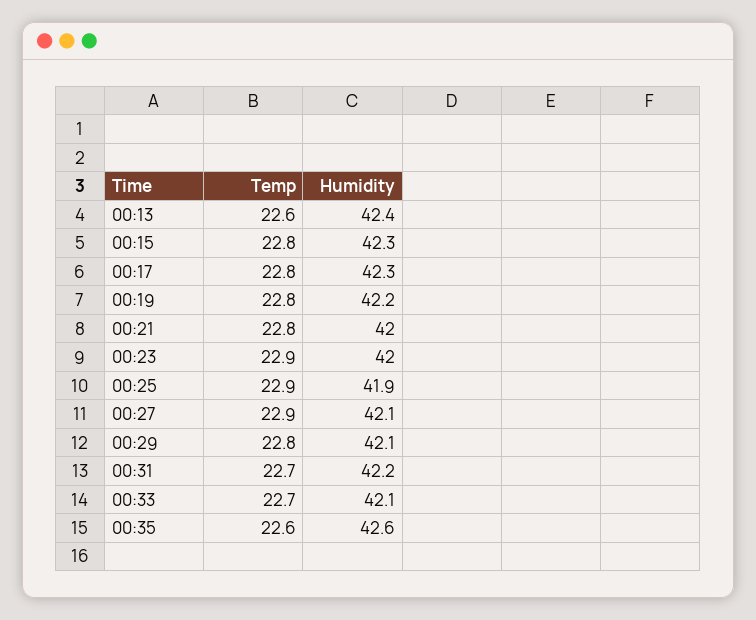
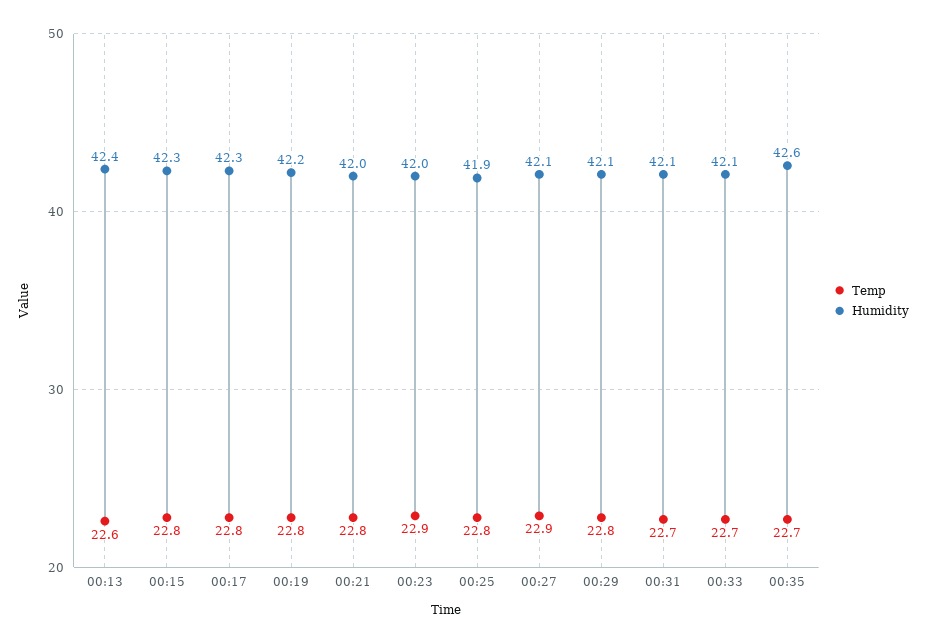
Temp, 00:25: 22.9 -> 22.8
Humidity, 00:31: 42.2 -> 42.1
Temp, 00:35: 22.6 -> 22.7

